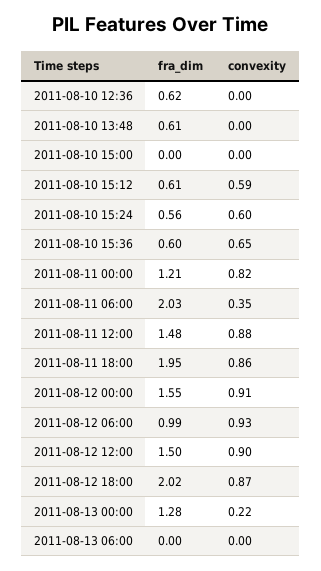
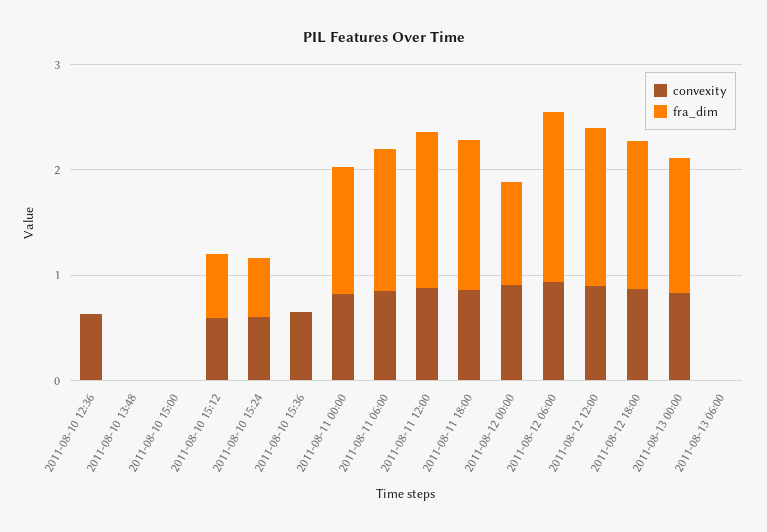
fra_dim, 2011-08-10 12:36: 0.62 -> 0
convexity, 2011-08-10 12:36: 0 -> 0.6
fra_dim, 2011-08-10 13:48: 0.61 -> 0
fra_dim, 2011-08-10 15:36: 0.6 -> 0
fra_dim, 2011-08-11 06:00: 2.03 -> 1.4
convexity, 2011-08-11 06:00: 0.35 -> 0.8
fra_dim, 2011-08-11 18:00: 1.95 -> 1.4
fra_dim, 2011-08-12 00:00: 1.55 -> 1
fra_dim, 2011-08-12 06:00: 0.99 -> 1.6
fra_dim, 2011-08-12 18:00: 2.02 -> 1.4
convexity, 2011-08-13 00:00: 0.22 -> 0.8

